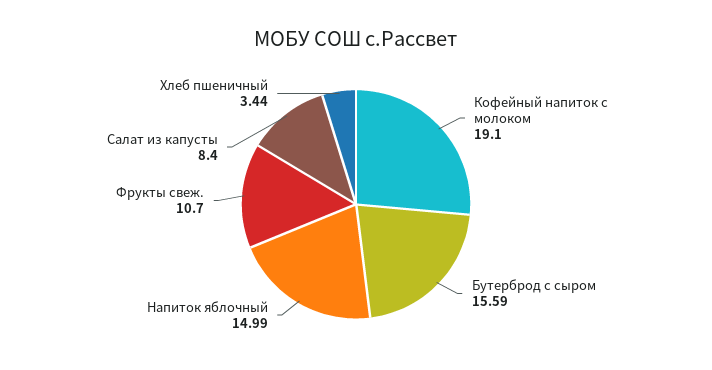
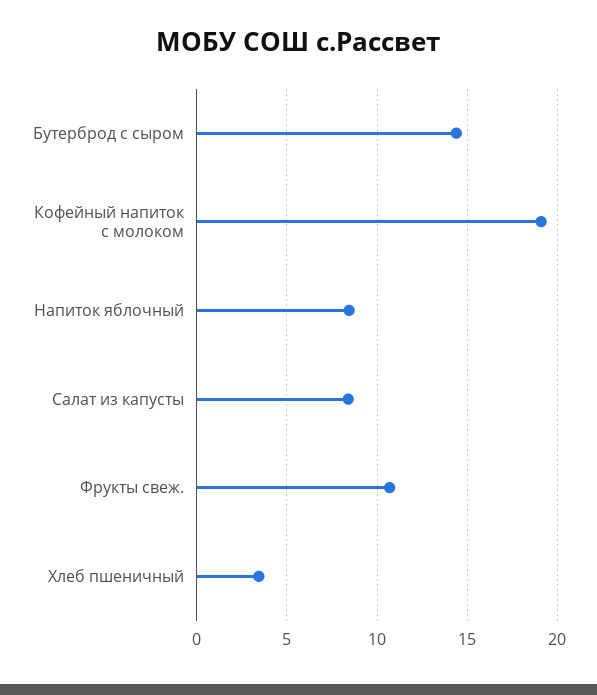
Бутерброд с сыром: 15.59 -> 14.5
Напиток яблочный: 14.99 -> 8.5

